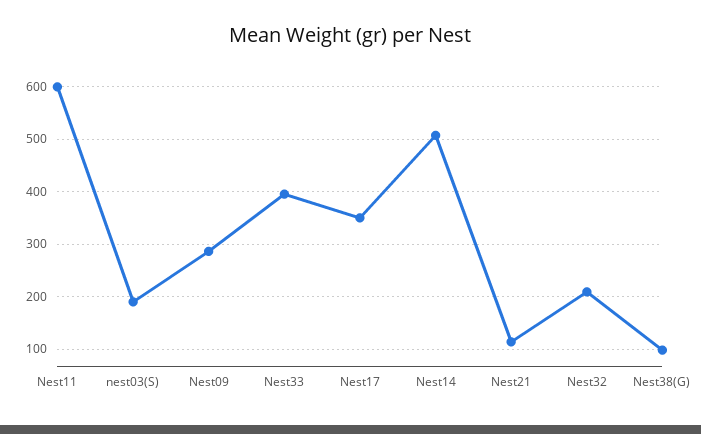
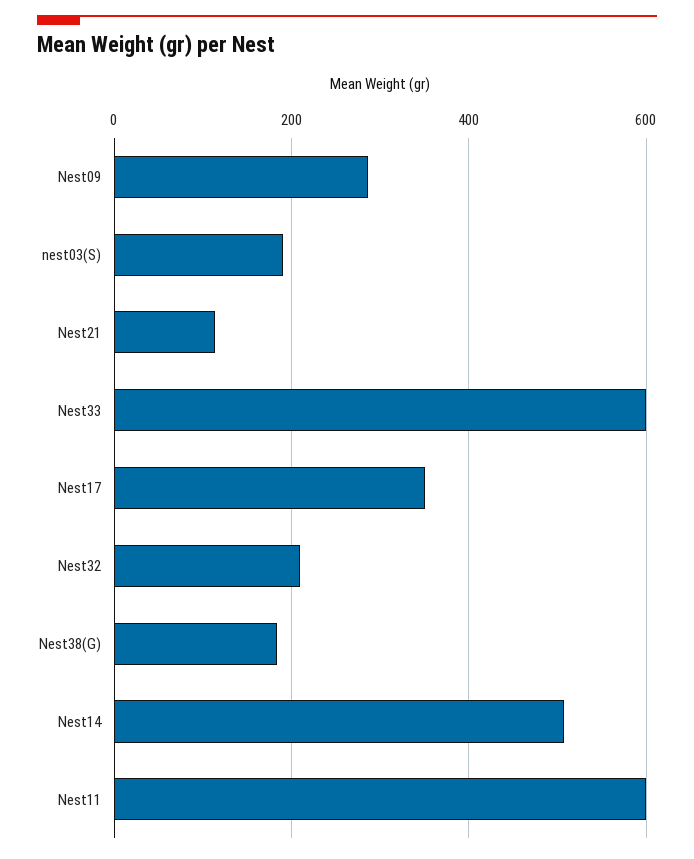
Nest33: 400 -> 600
Nest38(G): 100 -> 180

